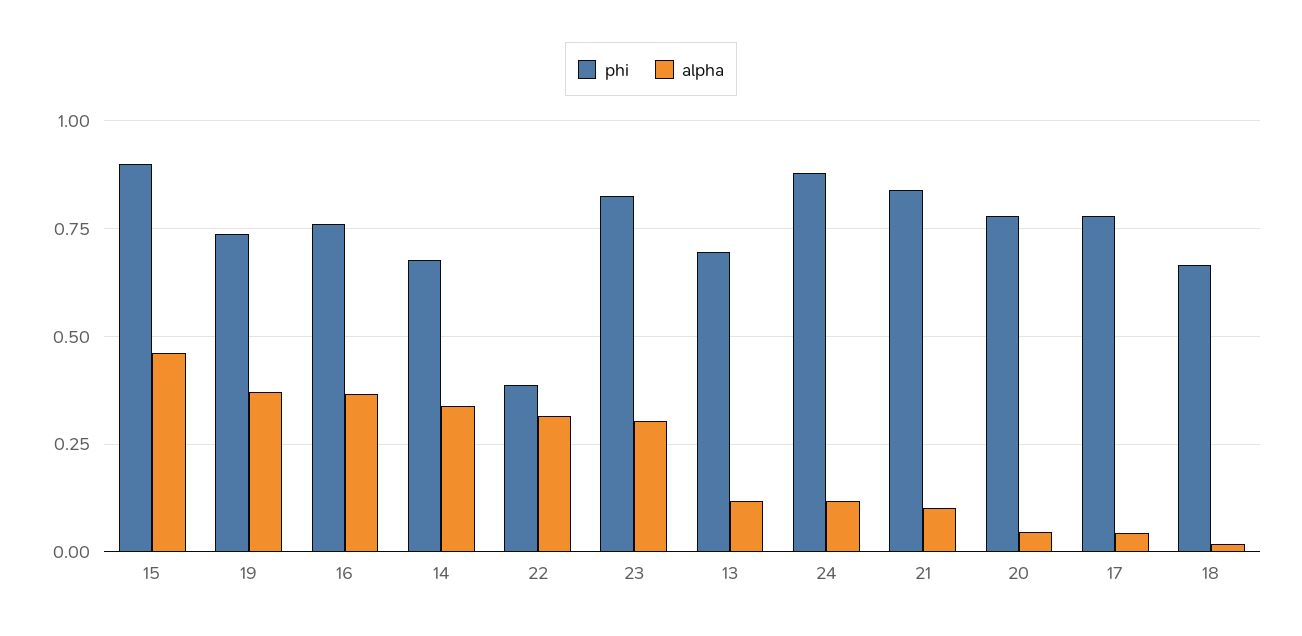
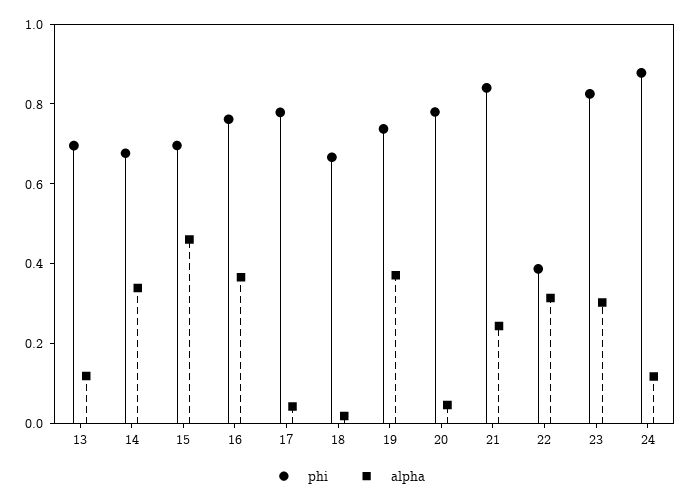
phi, 15: 0.9 -> 0.7
alpha, 21: 0.1 -> 0.25

